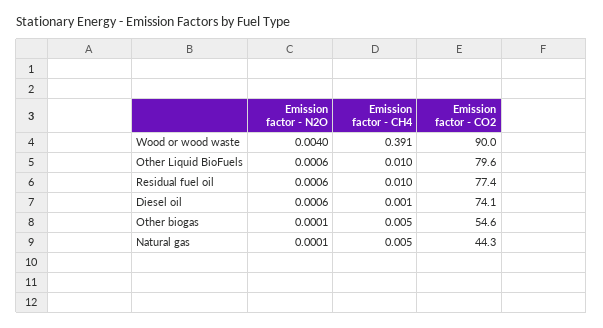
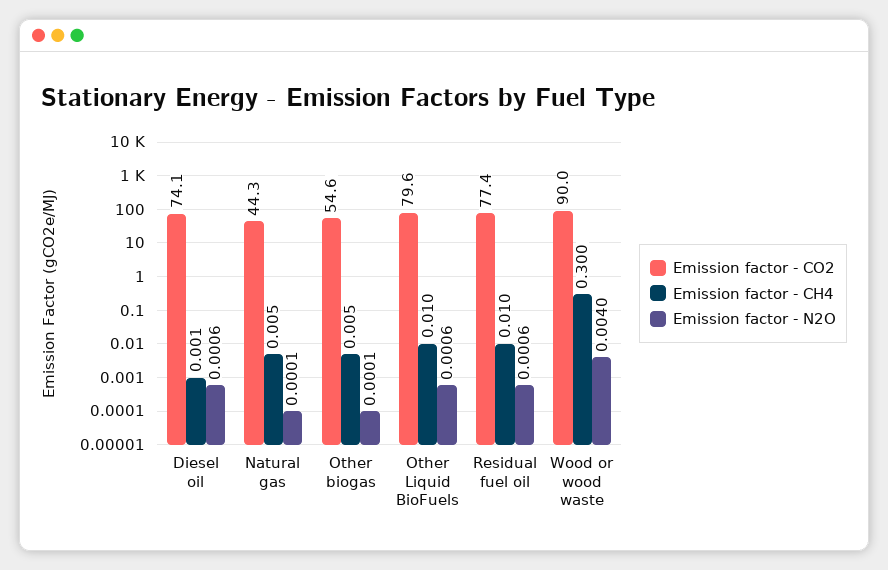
Emission factor - CH4, Wood or wood waste: 0.391 -> 0.3

